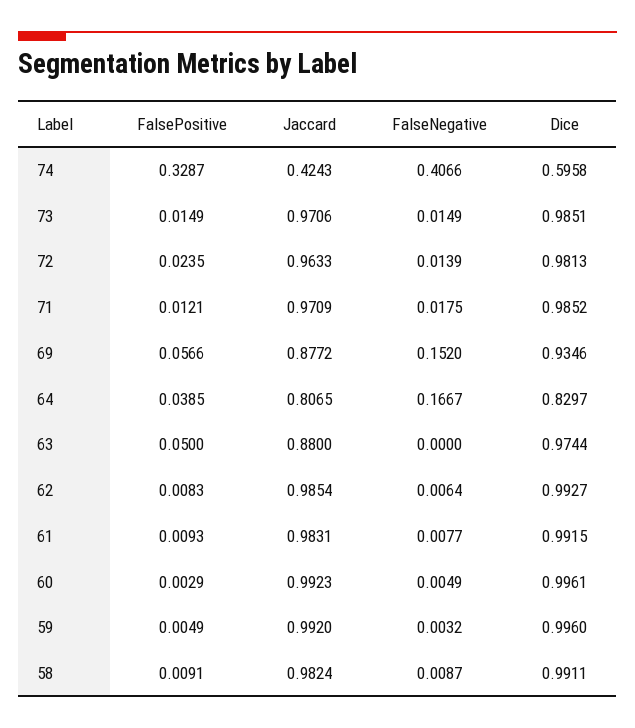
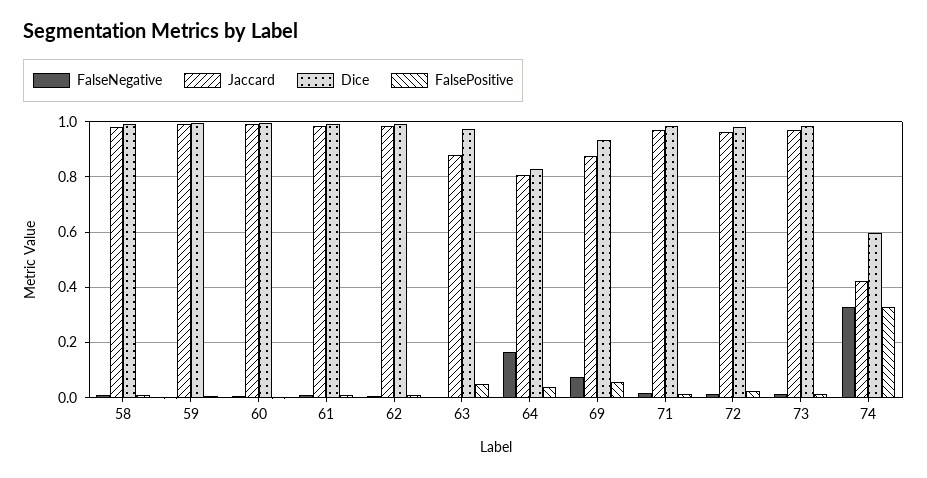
FalseNegative, 74: 0.4066 -> 0.325
FalseNegative, 69: 0.152 -> 0.075

